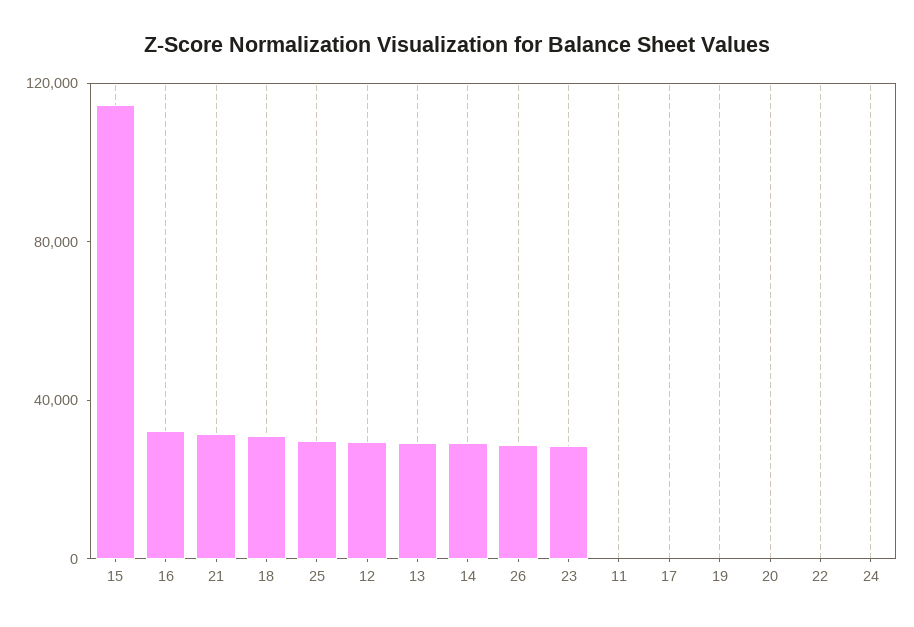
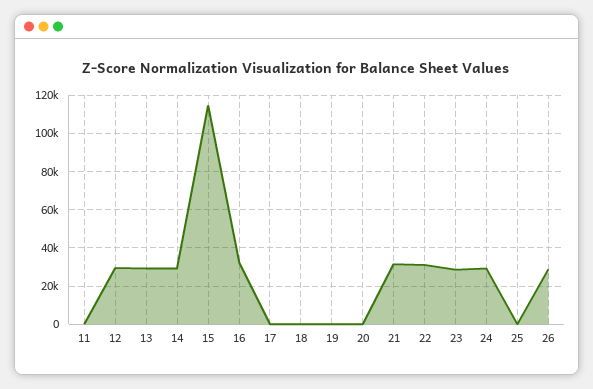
18: 30000 -> 0
25: 30000 -> 0
22: 0 -> 30000
24: 0 -> 30000

